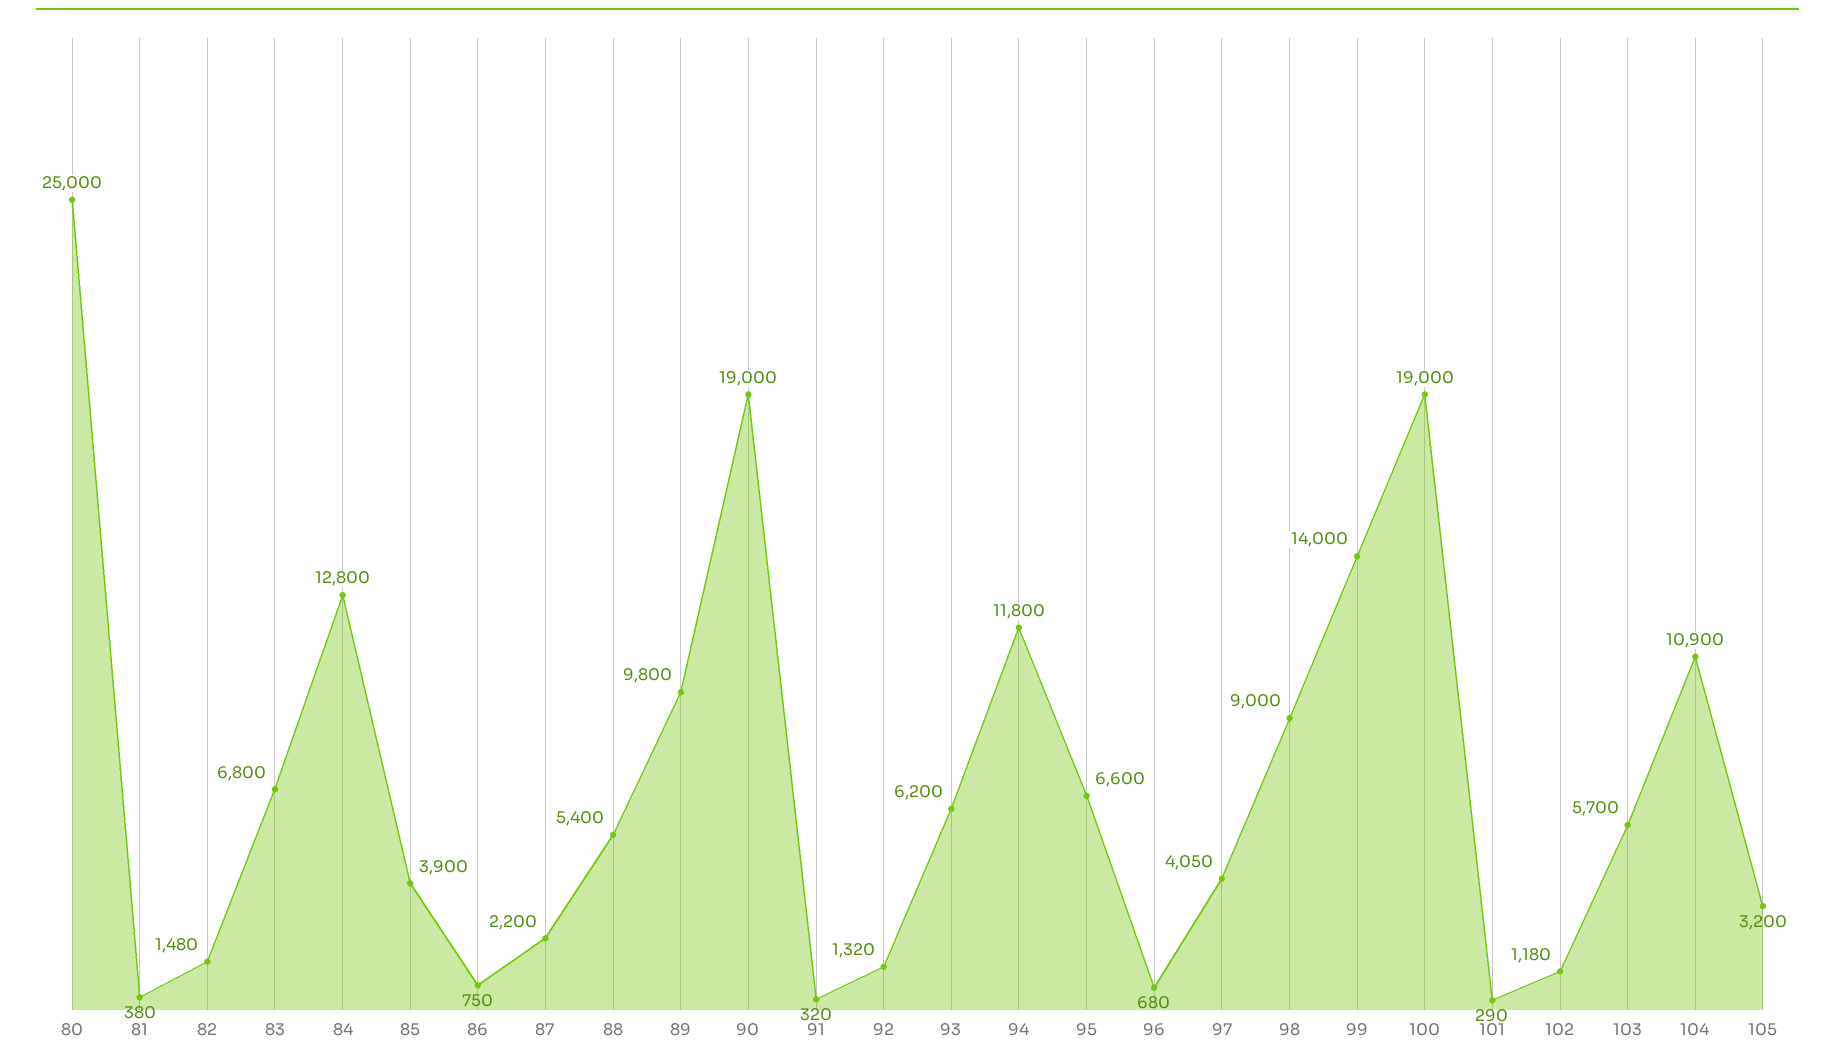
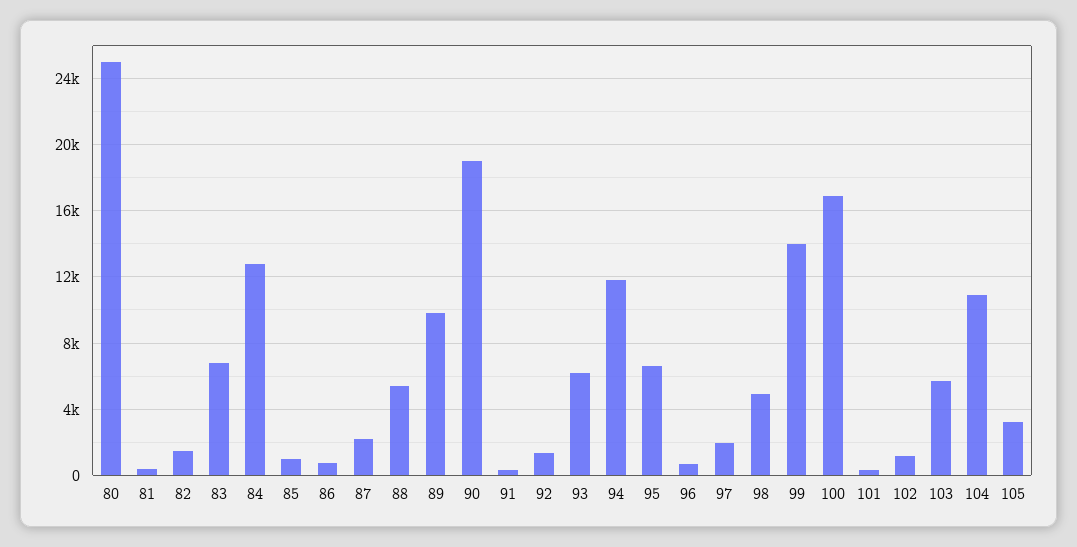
85: 3900 -> 1000
97: 4050 -> 2000
98: 9000 -> 5000
100: 19000 -> 17000

